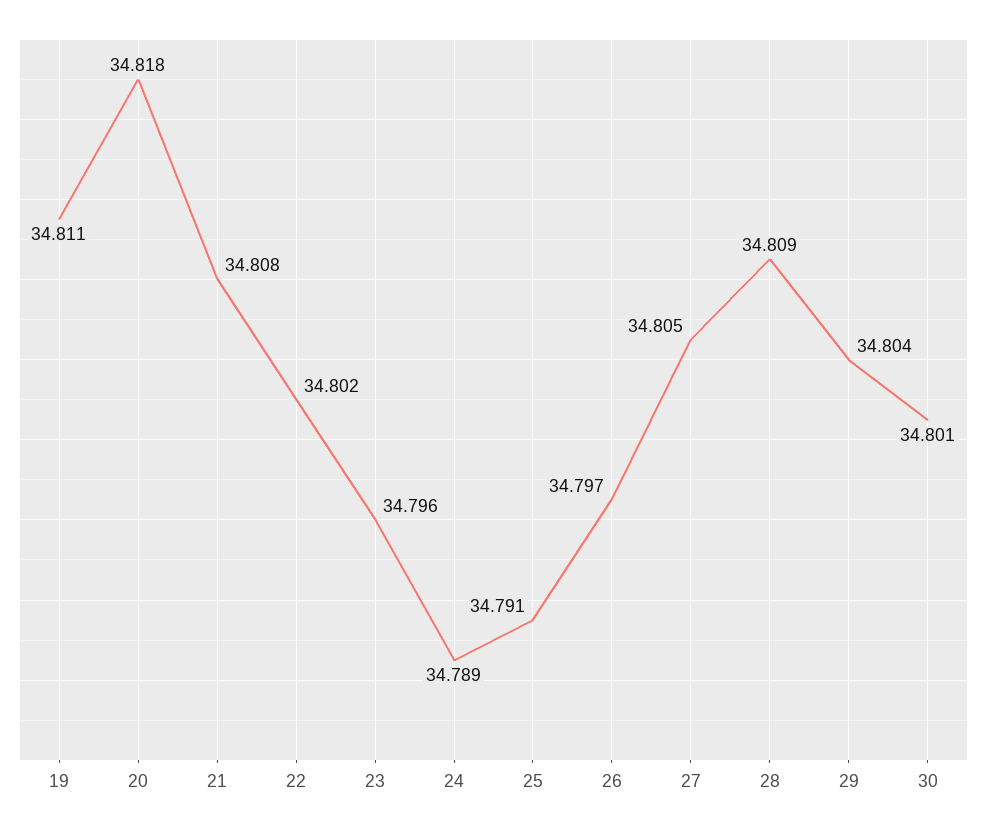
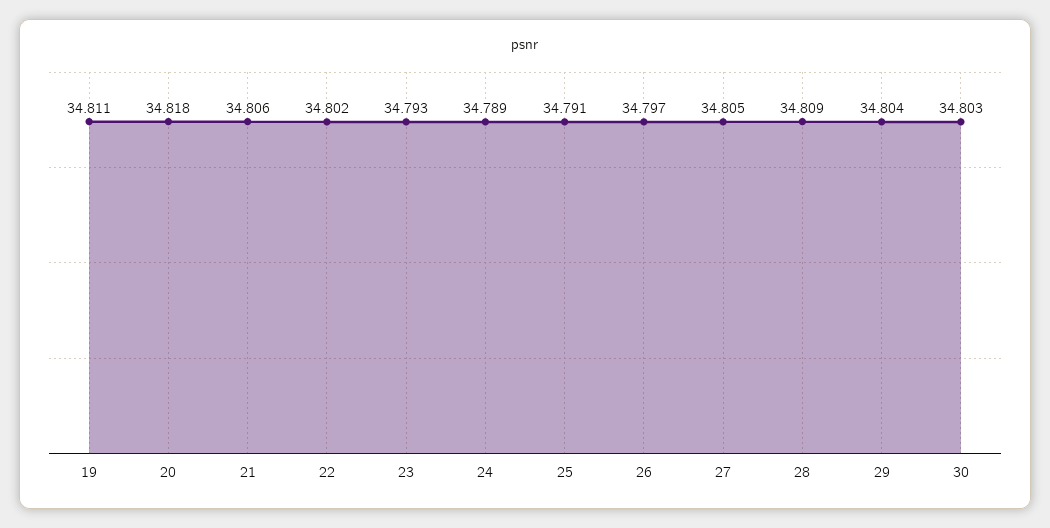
21: 34.808 -> 34.806
23: 34.796 -> 34.793
30: 34.801 -> 34.803

